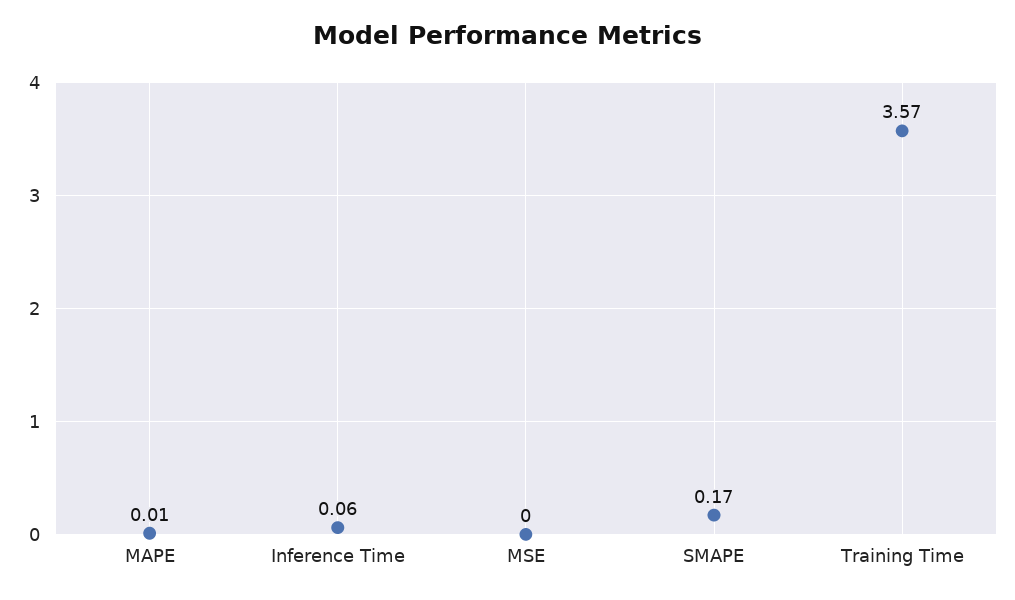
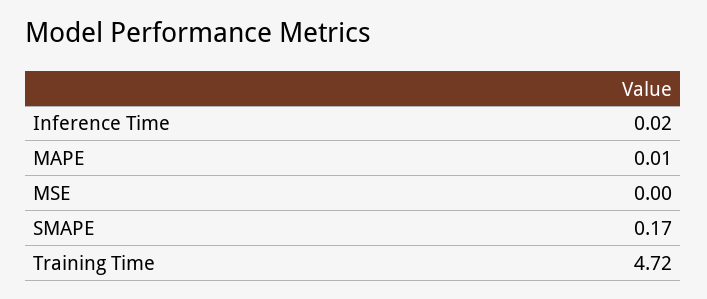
Inference Time: 0.06 -> 0.02
Training Time: 3.57 -> 4.72

